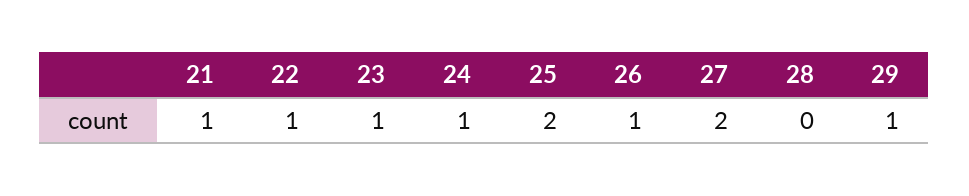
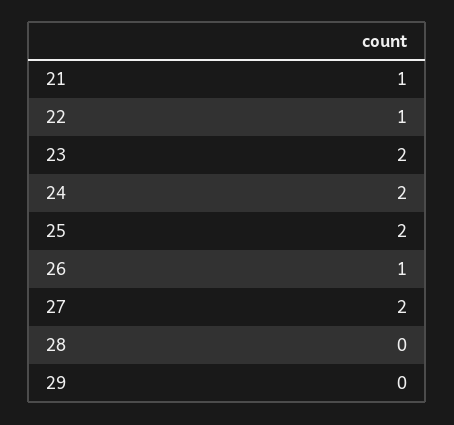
23: 1 -> 2
24: 1 -> 2
29: 1 -> 0

